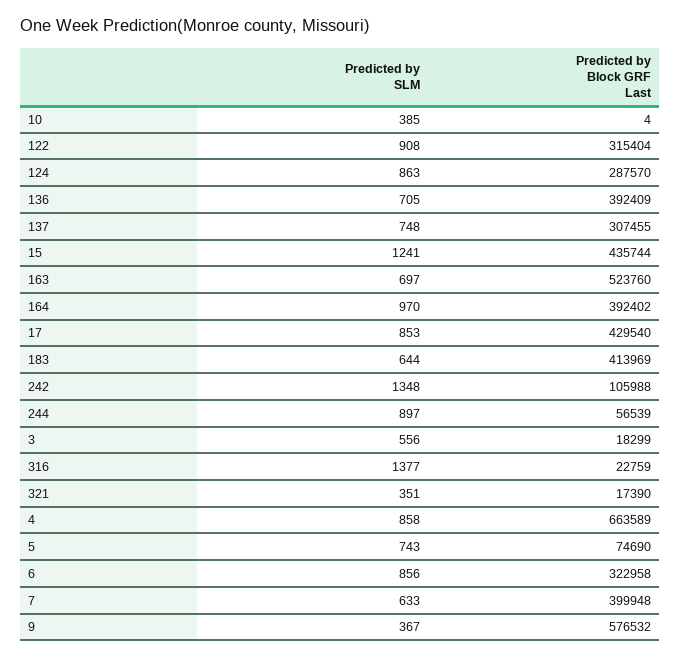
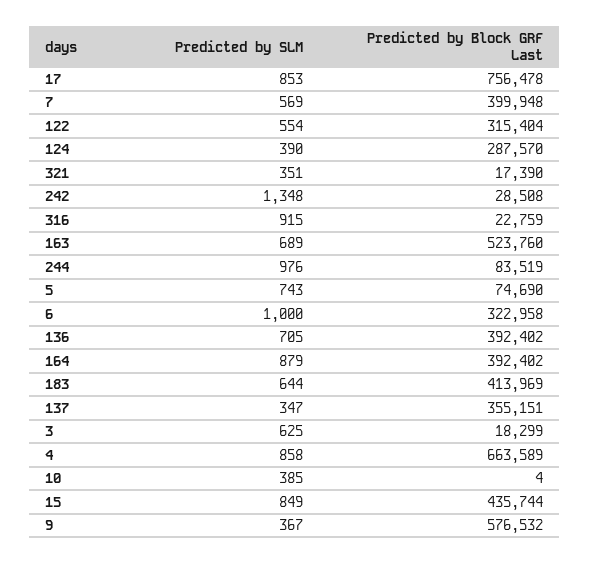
Predicted by SLM, 122: 908 -> 554
Predicted by SLM, 124: 863 -> 390
Predicted by Block GRF Last, 136: 392409 -> 392402
Predicted by SLM, 137: 748 -> 347
Predicted by Block GRF Last, 137: 307455 -> 355151
Predicted by SLM, 15: 1241 -> 849
Predicted by SLM, 163: 697 -> 689
Predicted by SLM, 164: 970 -> 879
Predicted by Block GRF Last, 17: 429540 -> 756478
Predicted by Block GRF Last, 242: 105988 -> 28508
Predicted by SLM, 244: 897 -> 976
Predicted by Block GRF Last, 244: 56539 -> 83519
Predicted by SLM, 3: 556 -> 625
Predicted by SLM, 316: 1377 -> 915
Predicted by SLM, 6: 856 -> 1000
Predicted by SLM, 7: 633 -> 569

